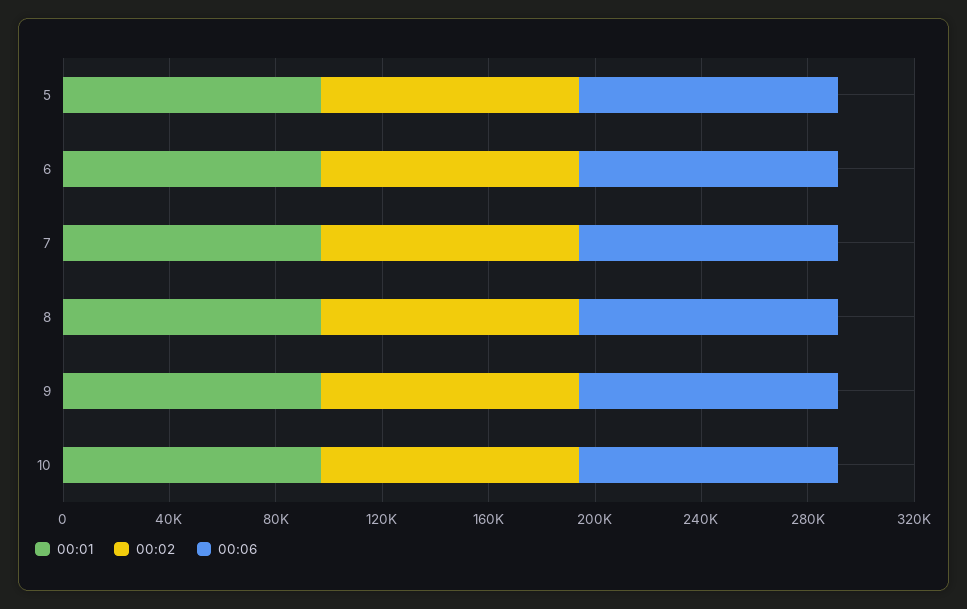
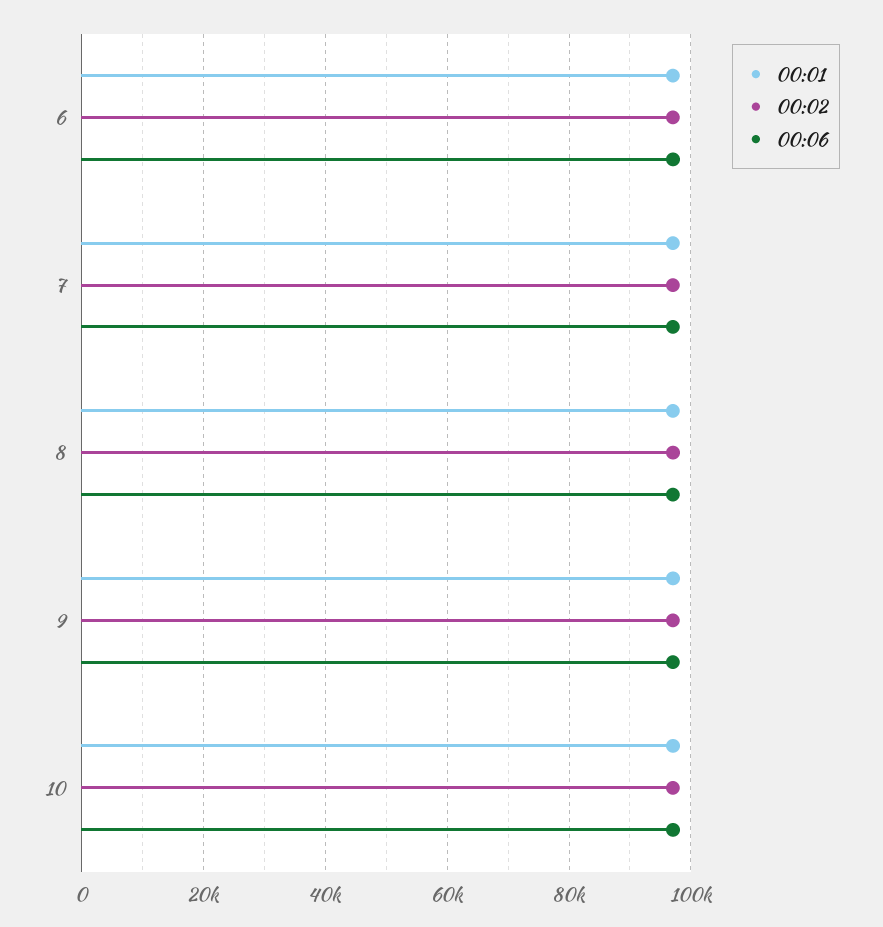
00:01, 5: 100000 -> none
00:02, 5: 100000 -> none
00:06, 5: 100000 -> none

